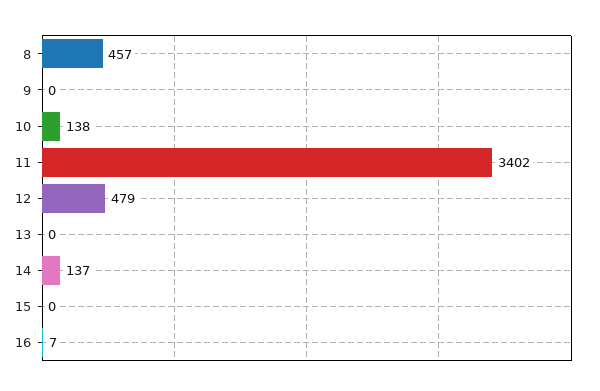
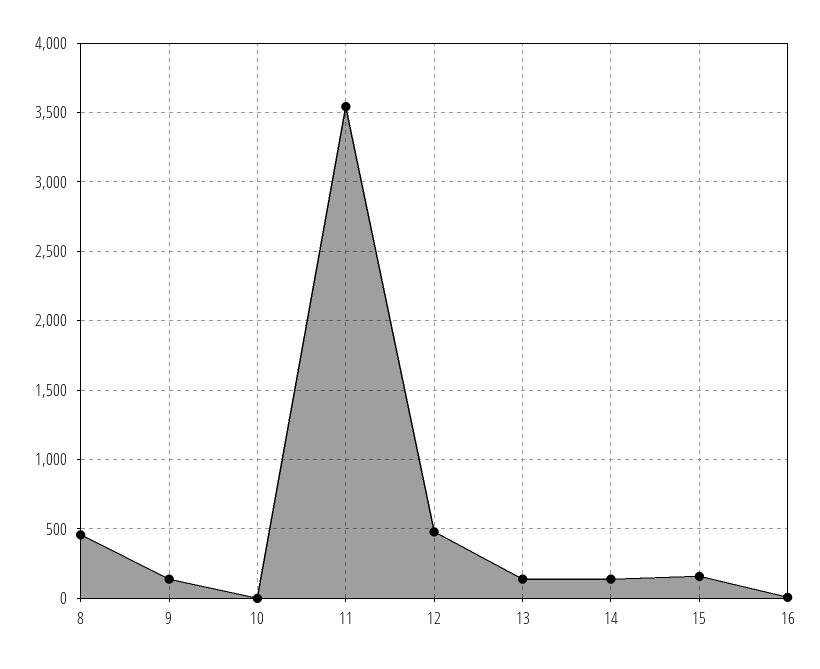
9: 0 -> 150
10: 138 -> 0
11: 3402 -> 3550
13: 0 -> 150
15: 0 -> 150

